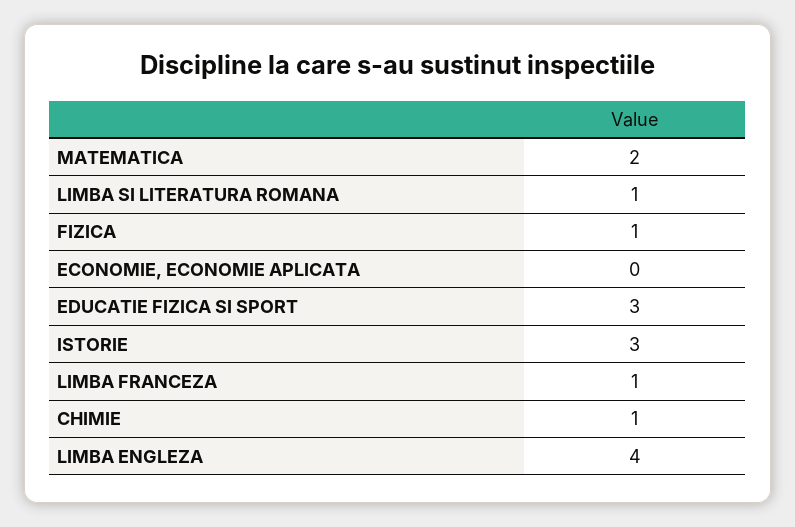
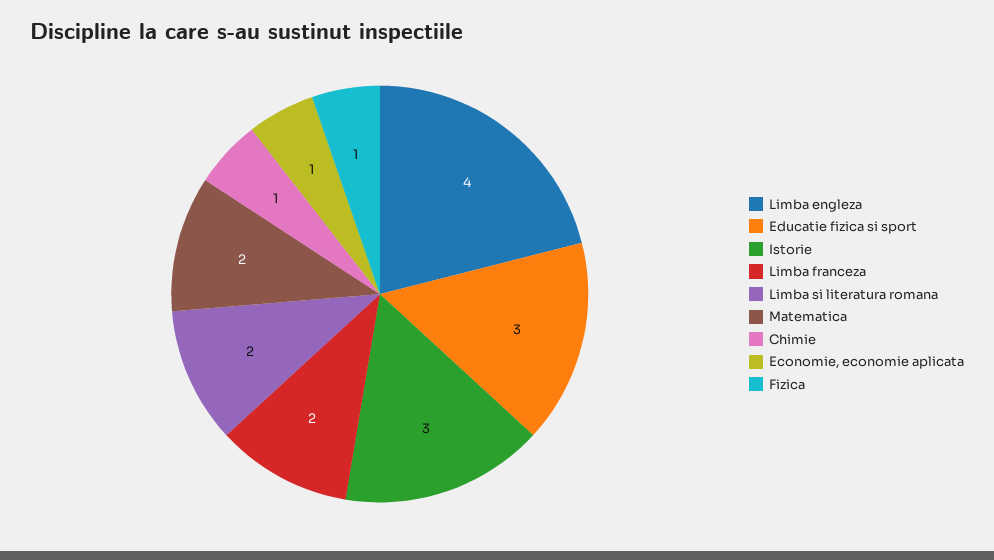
LIMBA SI LITERATURA ROMANA: 1 -> 2
ECONOMIE, ECONOMIE APLICATA: 0 -> 1
LIMBA FRANCEZA: 1 -> 2

